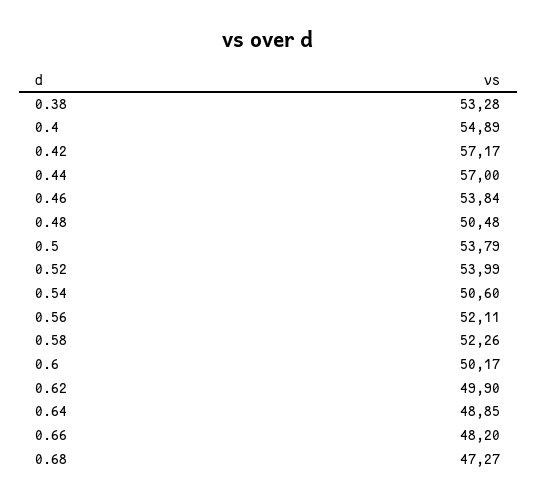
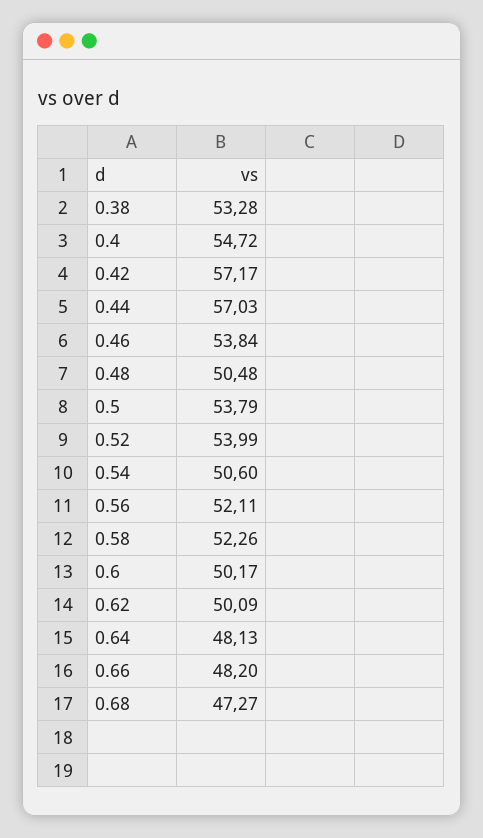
0.4: 54.89 -> 54.72
0.44: 57 -> 57.03
0.62: 49.9 -> 50.09
0.64: 48.85 -> 48.13

